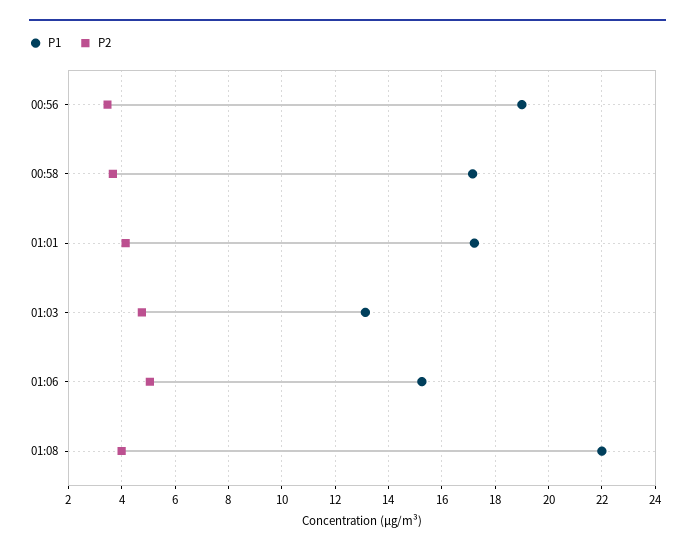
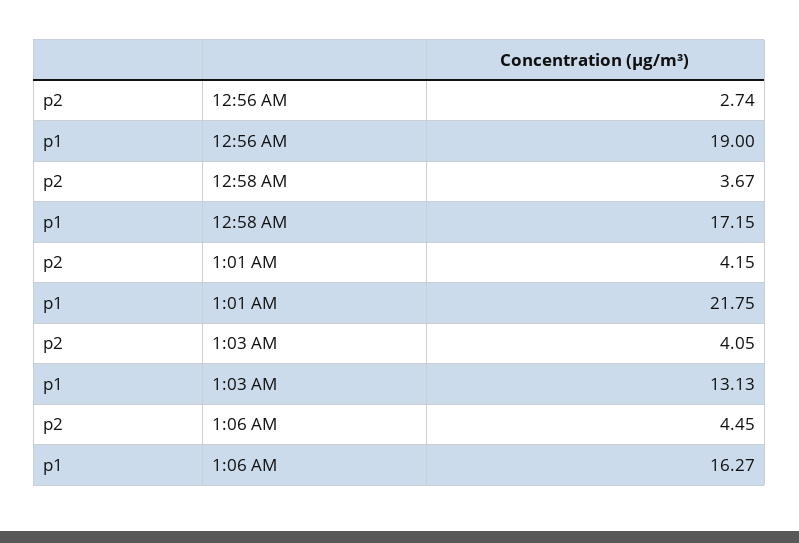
P2, 00:56: 3.5 -> 2.74
P1, 01:01: 17.25 -> 21.75
P2, 01:03: 4.75 -> 4.05
P1, 01:06: 15.25 -> 16.27
P2, 01:06: 5 -> 4.45
P1, 01:08: 22 -> none
P2, 01:08: 4 -> none

